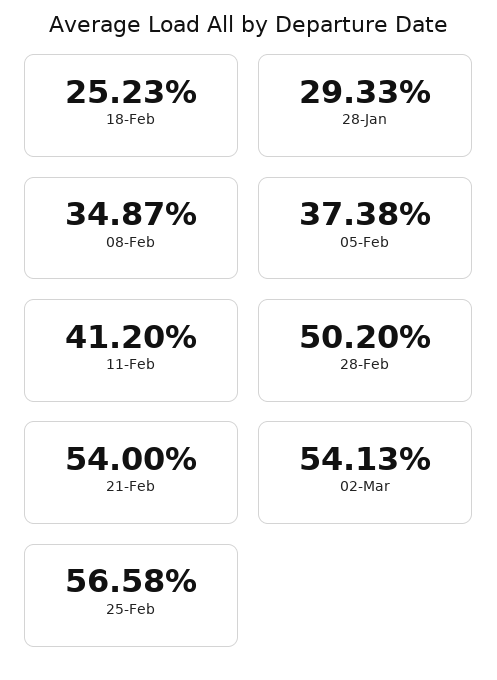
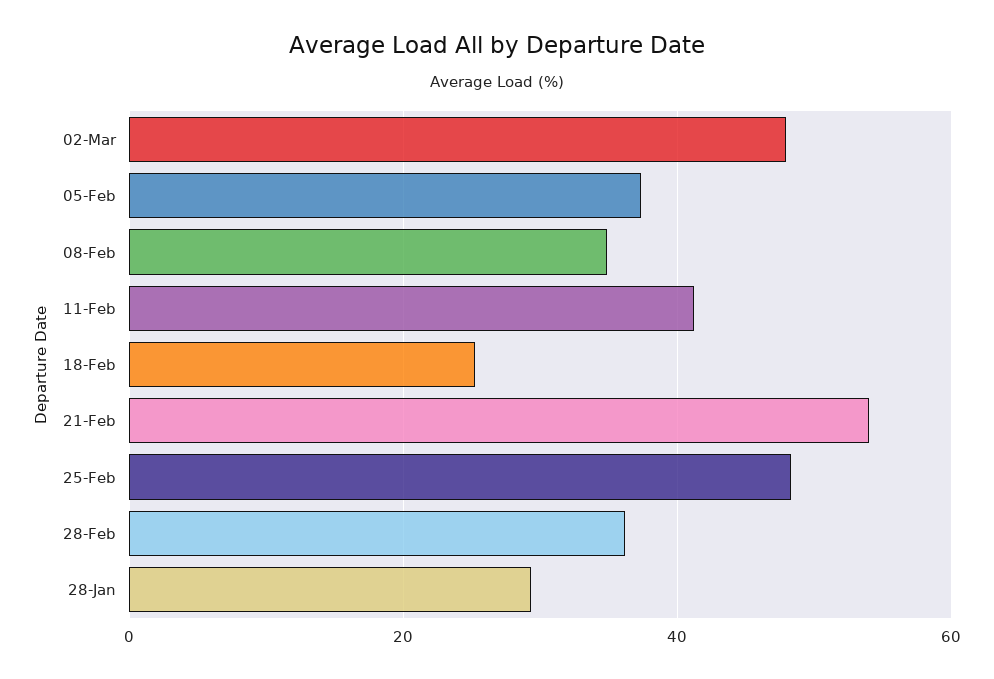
28-Feb: 50.2 -> 36
02-Mar: 54.13 -> 48
25-Feb: 56.58 -> 48

